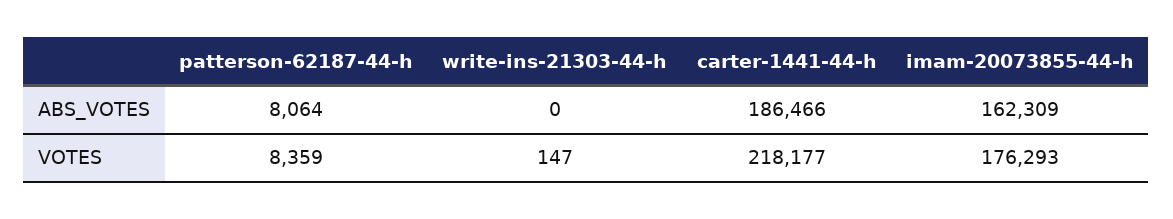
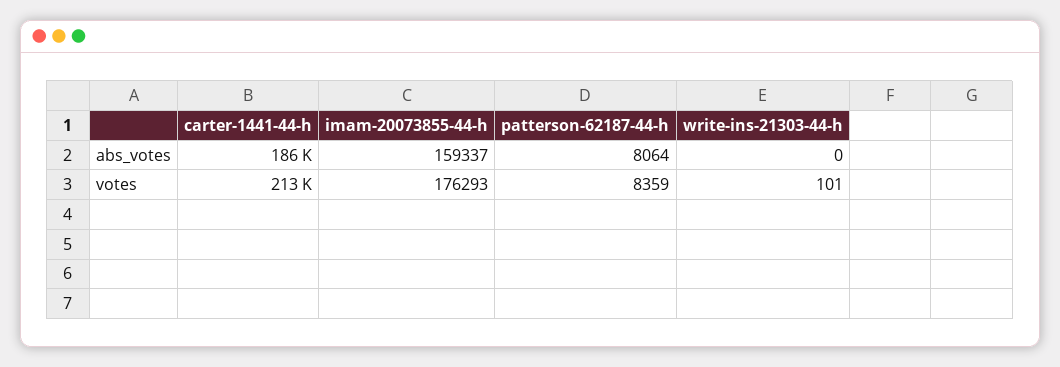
imam-20073855-44-h, ABS_VOTES: 162309 -> 159337
write-ins-21303-44-h, VOTES: 147 -> 101
carter-1441-44-h, VOTES: 218177 -> 213000

